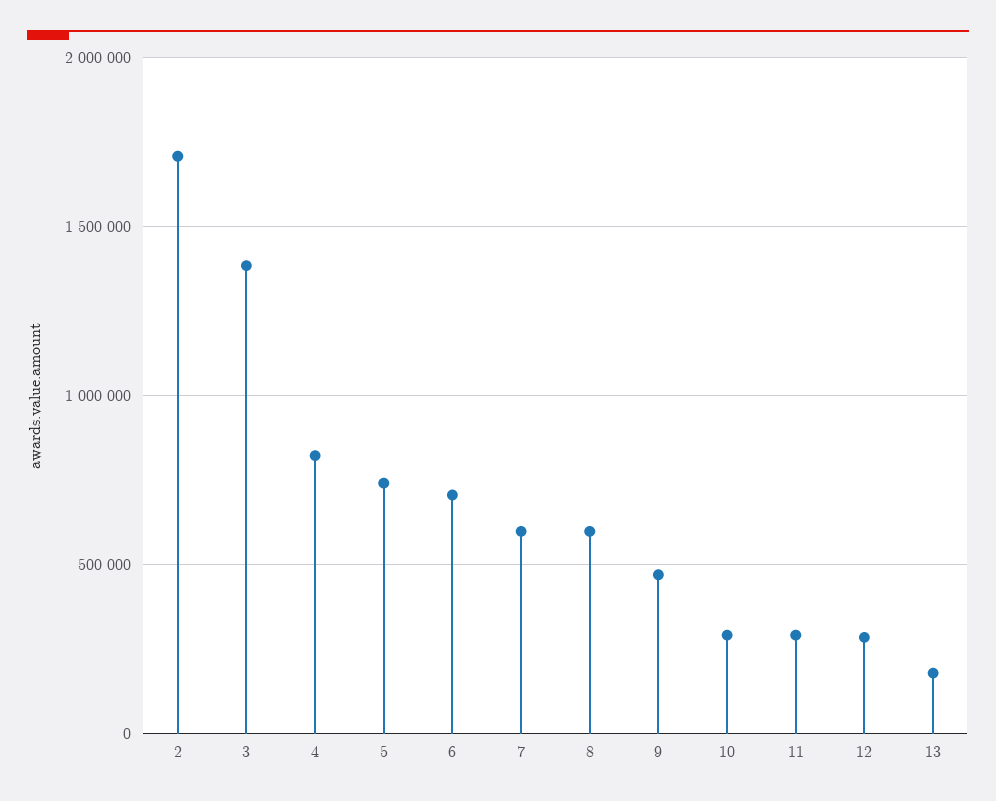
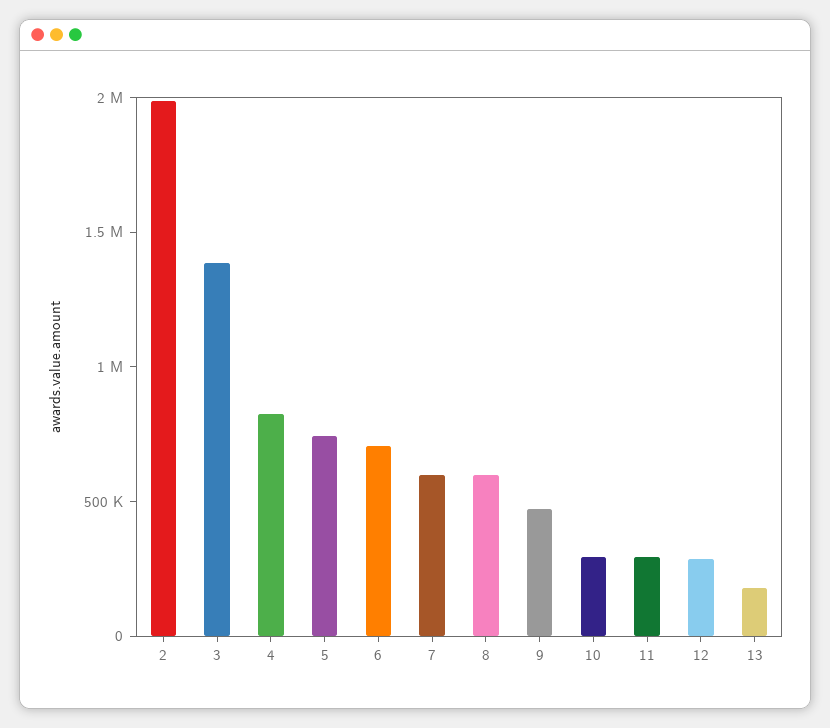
2: 1700000 -> 2000000

